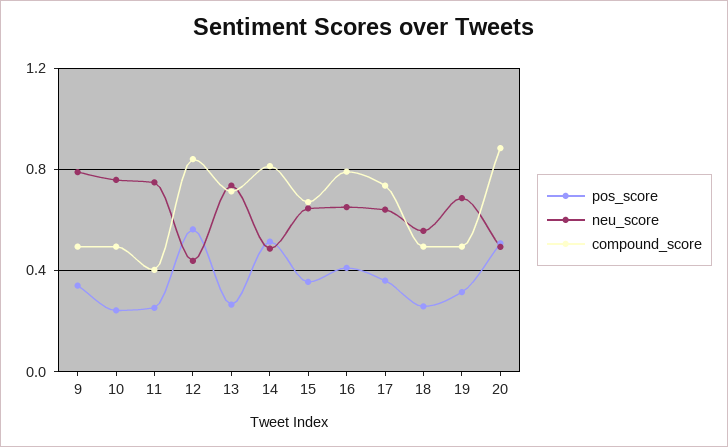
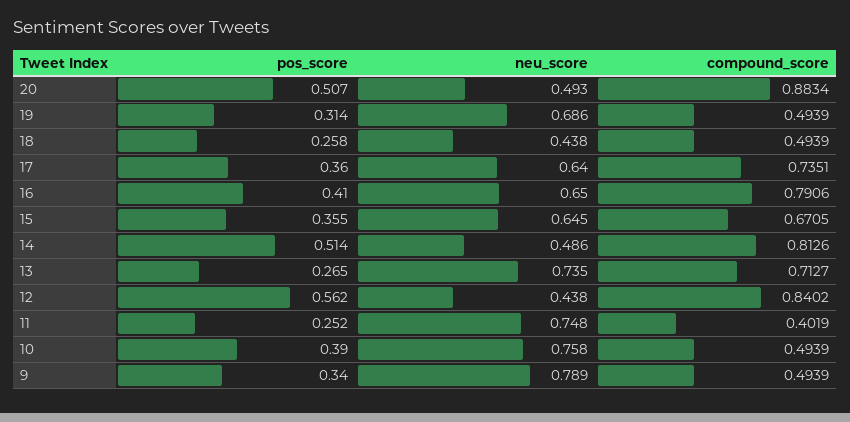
pos_score, 10: 0.25 -> 0.39
neu_score, 18: 0.55 -> 0.438

